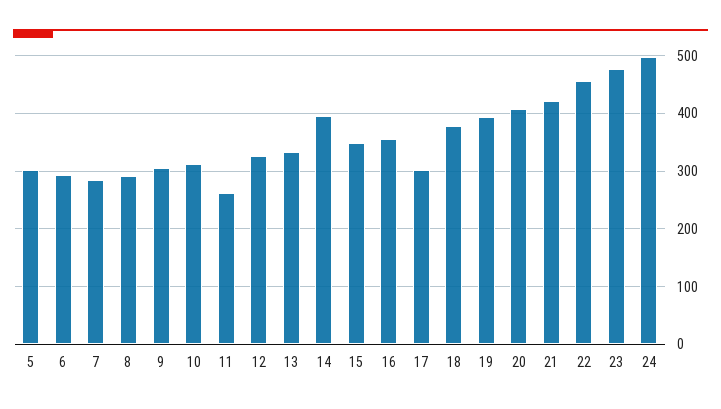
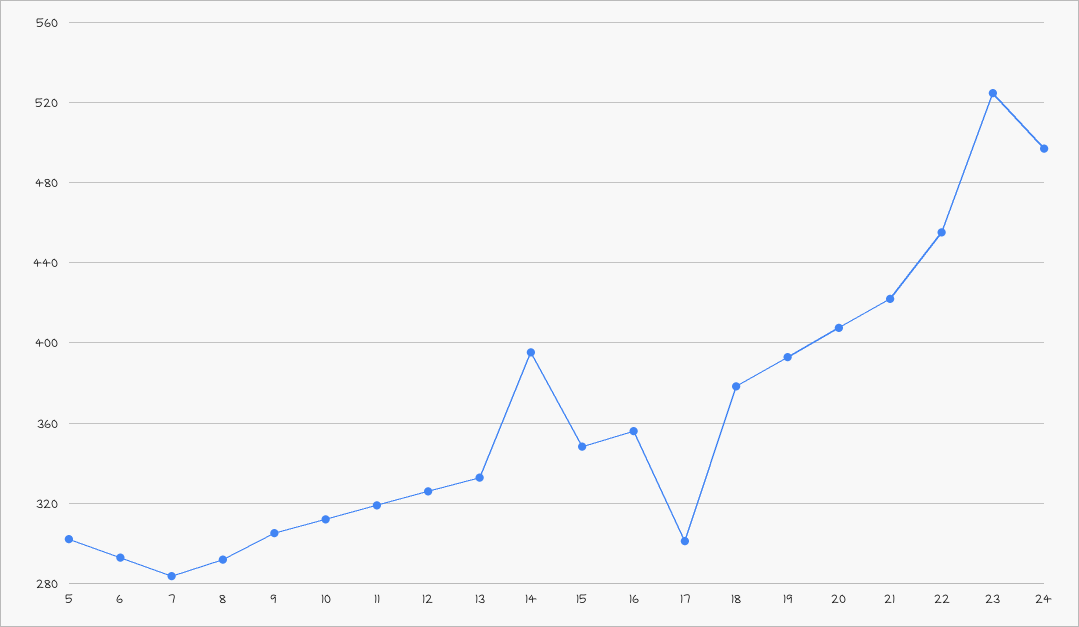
11: 260 -> 320
23: 480 -> 525

